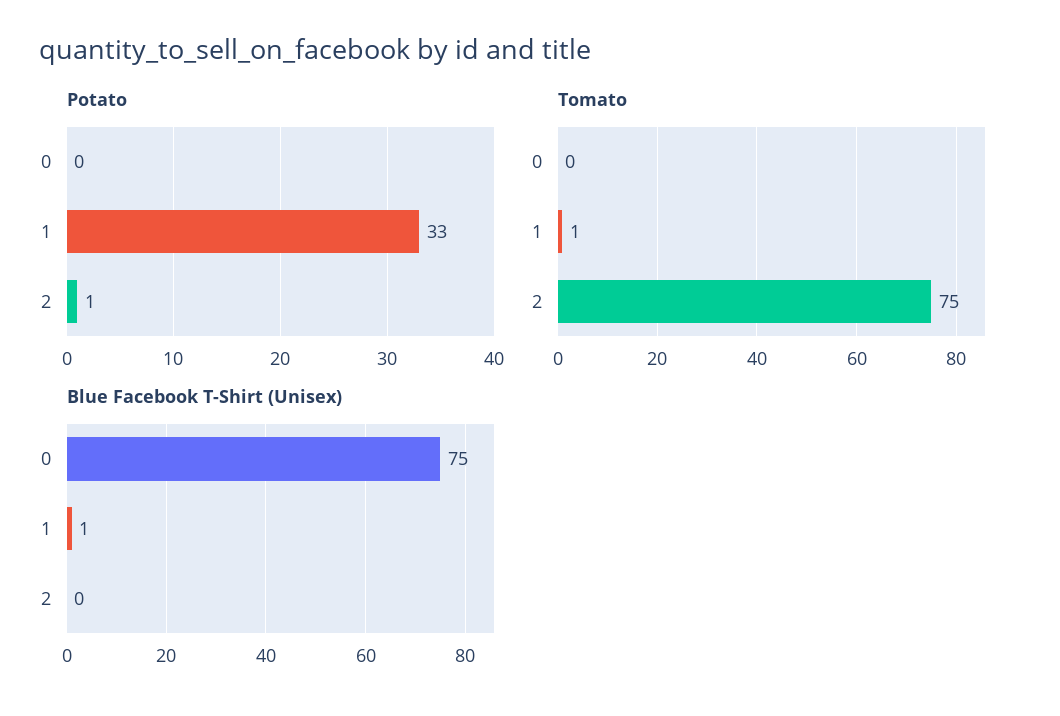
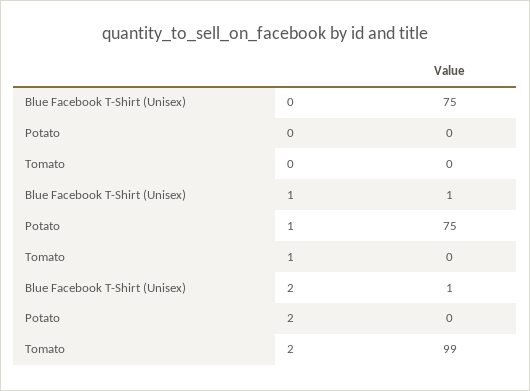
Potato, 1: 33 -> 75
Potato, 2: 1 -> 0
Tomato, 1: 1 -> 0
Tomato, 2: 75 -> 99
Blue Facebook T-Shirt (Unisex), 2: 0 -> 1

